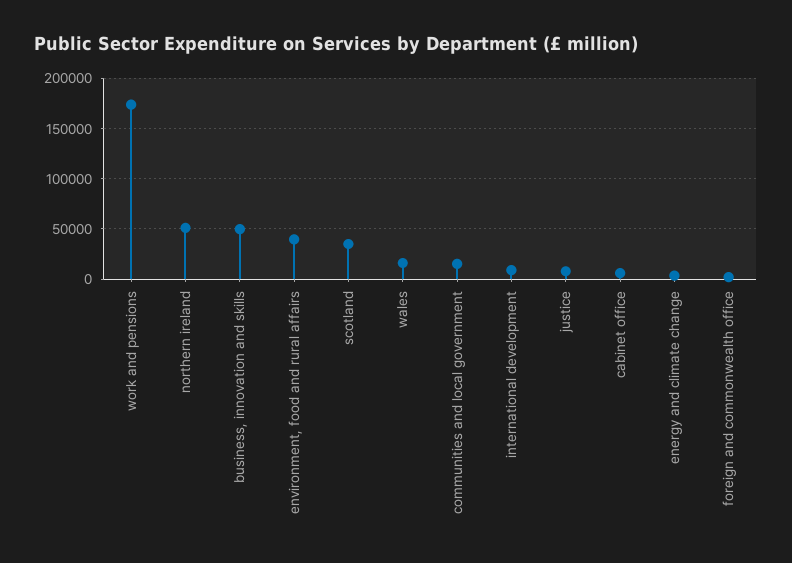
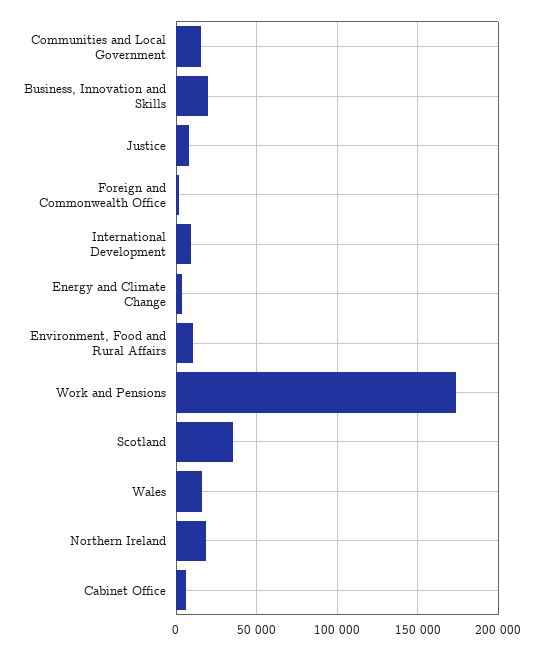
northern ireland: 50000 -> 20000
business, innovation and skills: 50000 -> 20000
environment, food and rural affairs: 40000 -> 10000

